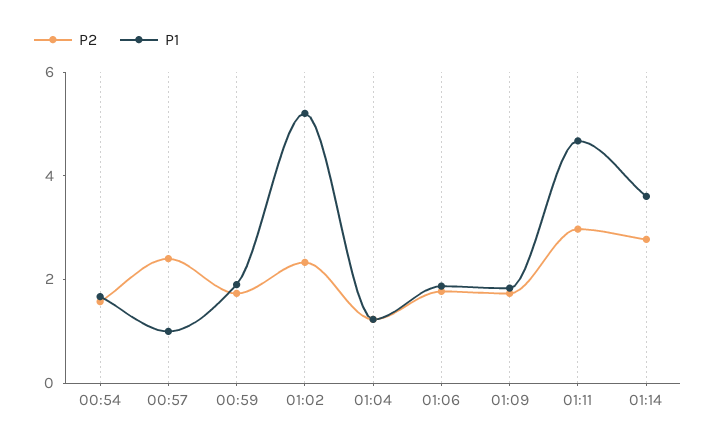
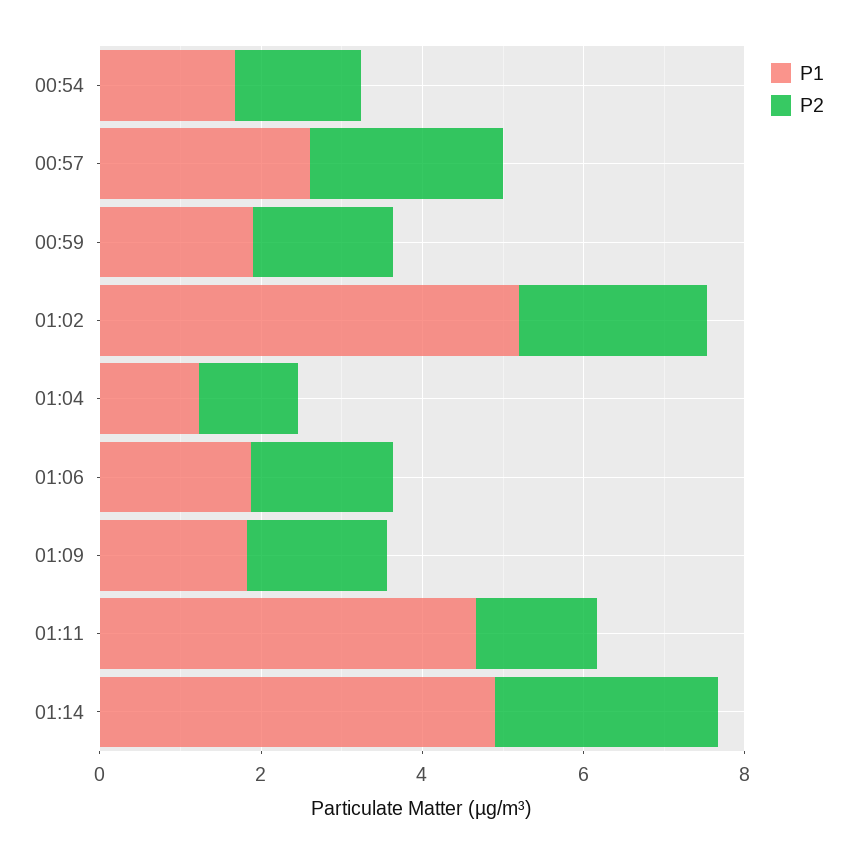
P1, 00:57: 1 -> 2.5
P2, 01:11: 3 -> 1.5
P1, 01:14: 3.5 -> 5

